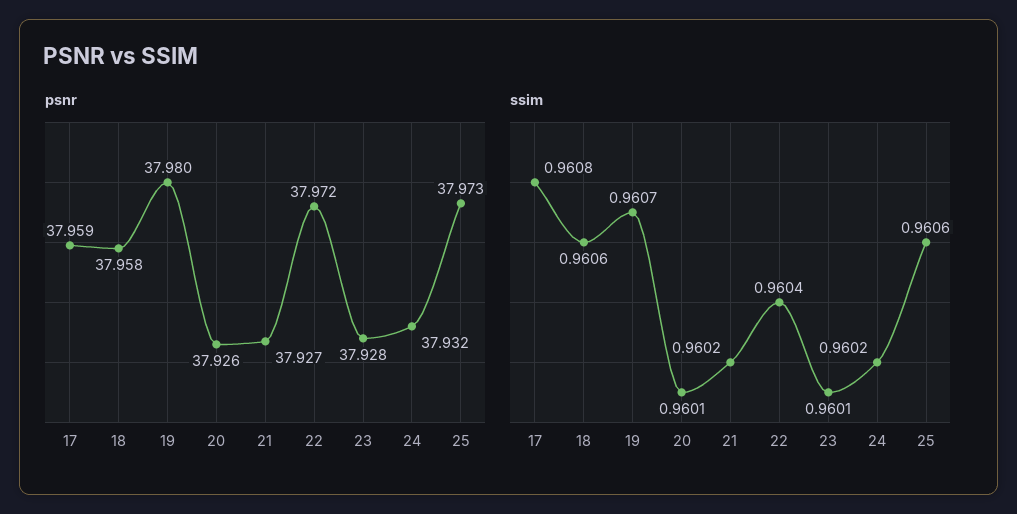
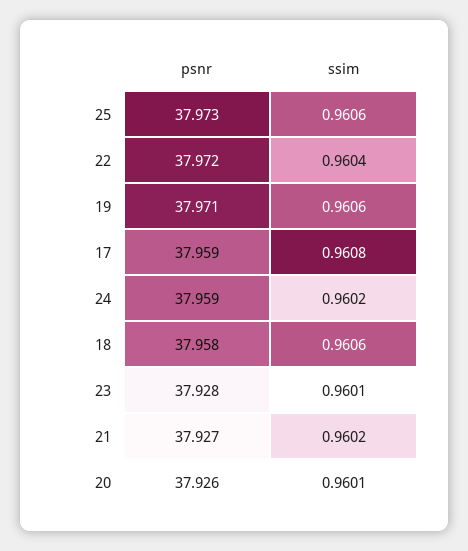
psnr, 19: 37.98 -> 37.971
psnr, 24: 37.932 -> 37.959
ssim, 19: 0.9607 -> 0.9606

